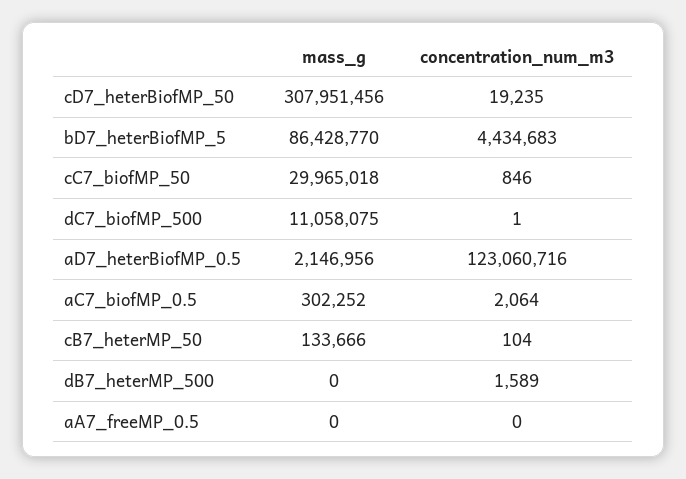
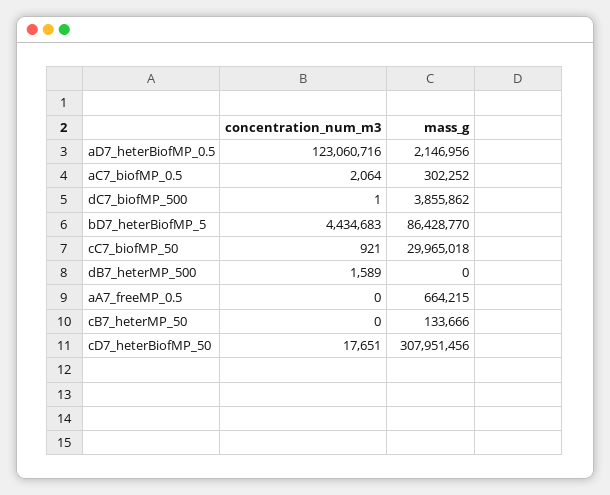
concentration_num_m3, cD7_heterBiofMP_50: 19235 -> 17651
concentration_num_m3, cC7_biofMP_50: 846 -> 921
mass_g, dC7_biofMP_500: 11058075 -> 3855862
concentration_num_m3, cB7_heterMP_50: 104 -> 0
mass_g, aA7_freeMP_0.5: 0 -> 664215

